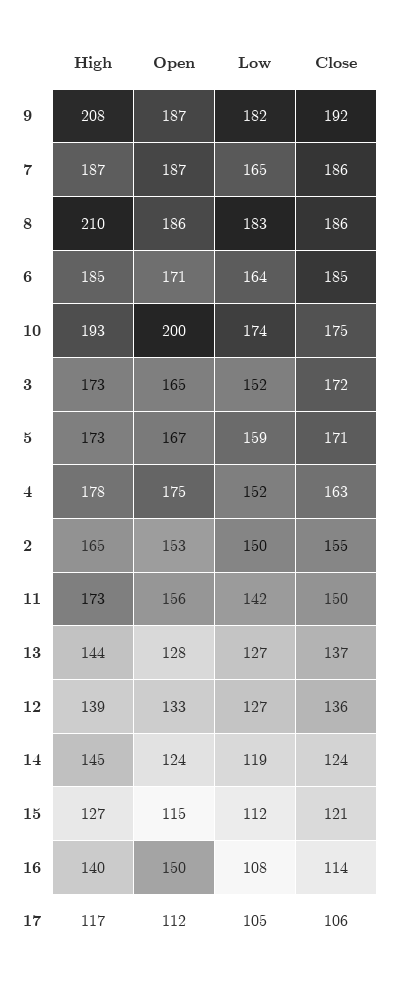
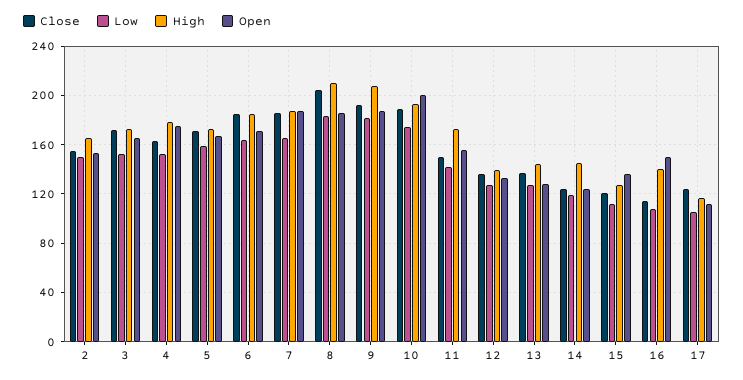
Close, 8: 186 -> 205
Close, 10: 175 -> 190
Open, 15: 115 -> 135
Close, 17: 106 -> 125

